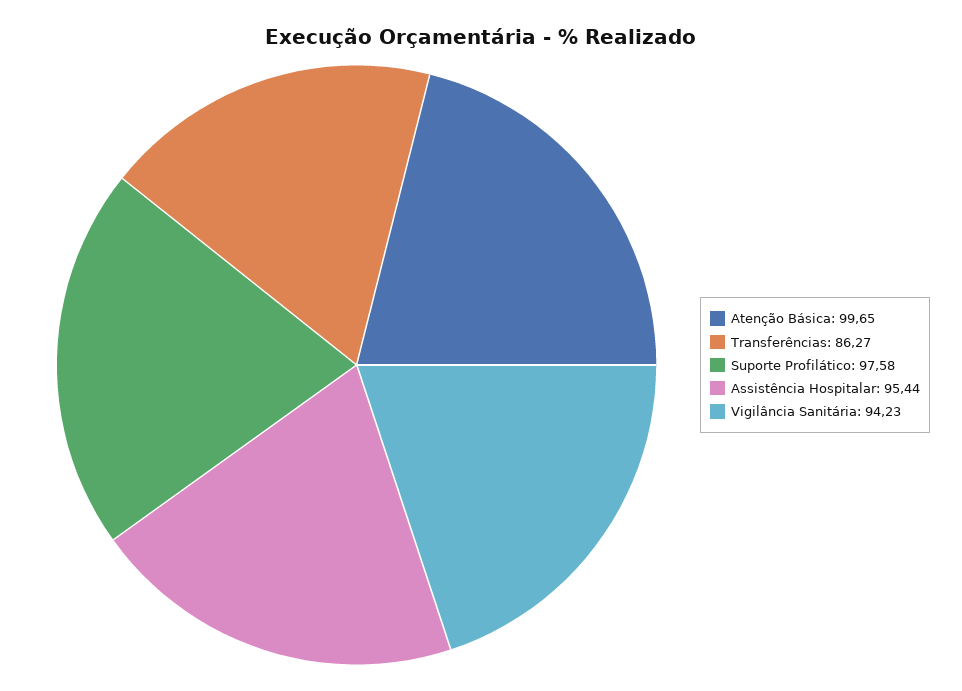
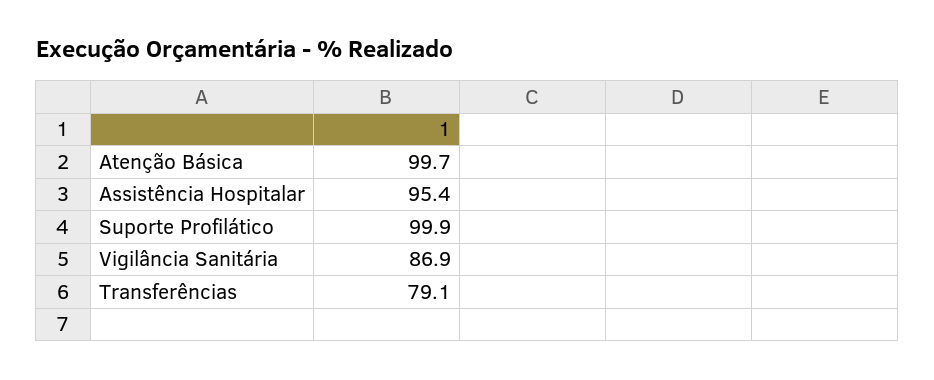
Transferências: 86.27 -> 79.1
Suporte Profilático: 97.58 -> 99.9
Vigilância Sanitária: 94.23 -> 86.9

